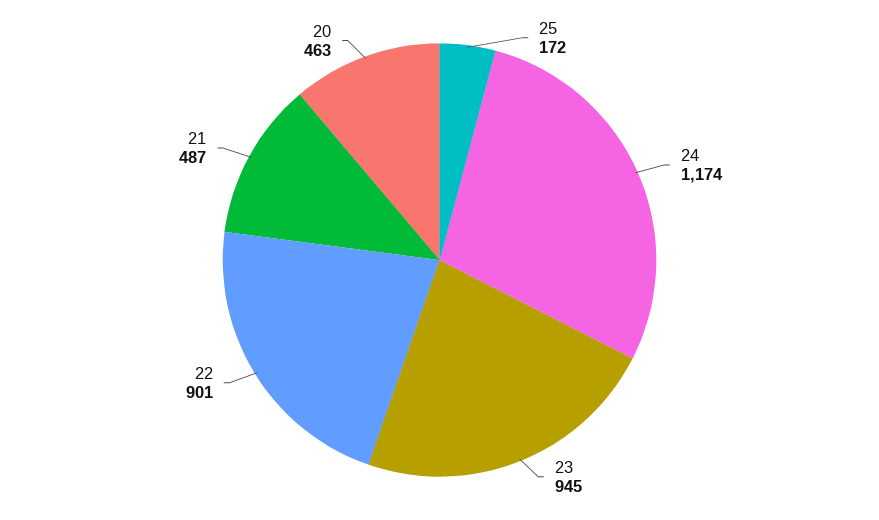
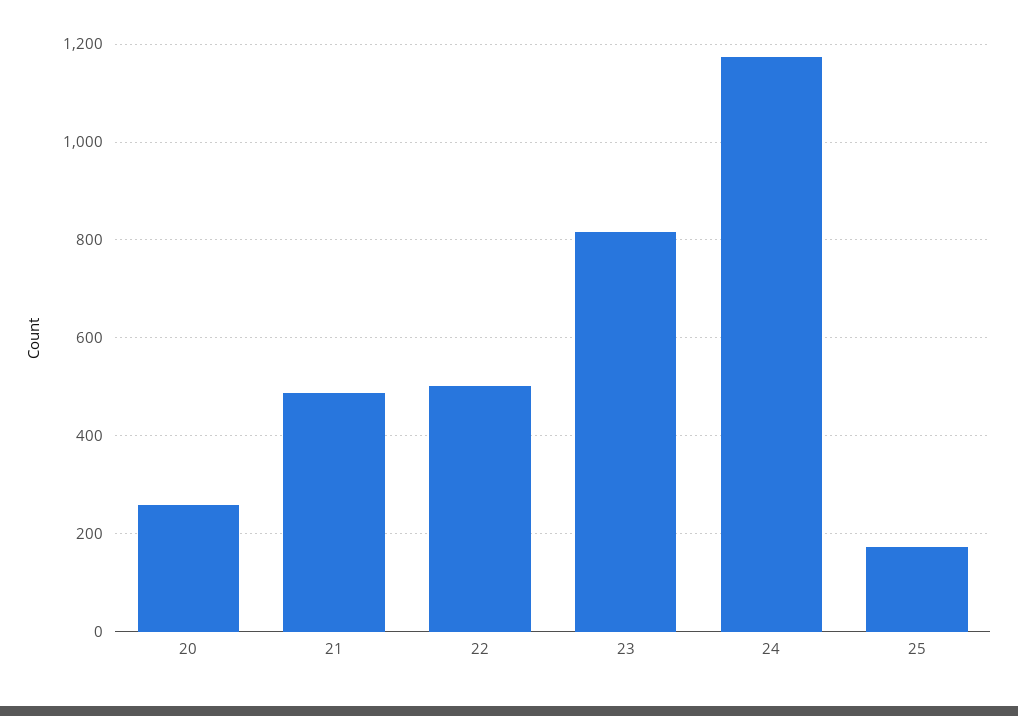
23: 945 -> 820
22: 901 -> 500
20: 463 -> 260

